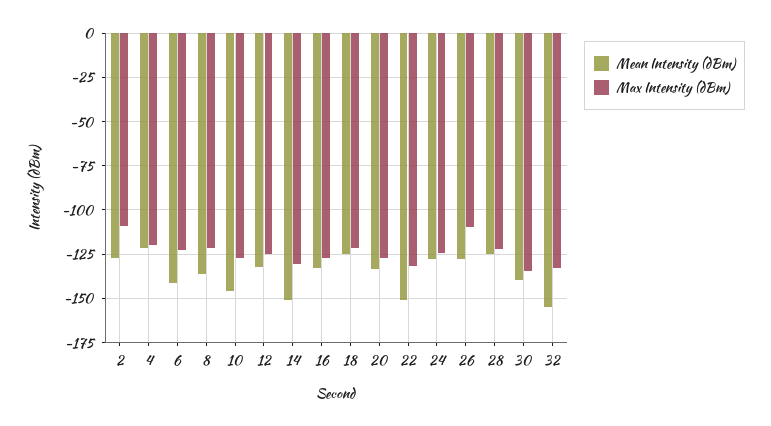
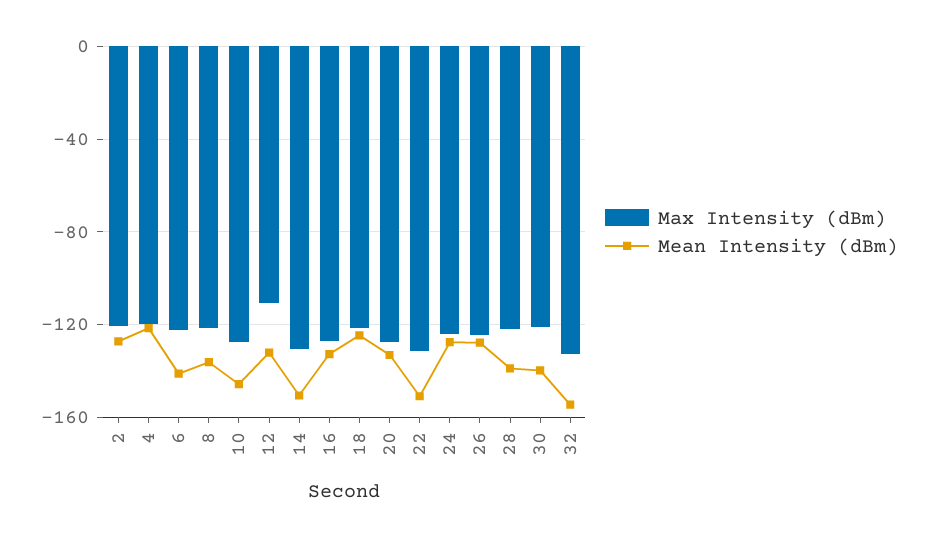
Max Intensity (dBm), 2: -110 -> -120
Max Intensity (dBm), 12: -125 -> -110
Max Intensity (dBm), 26: -110 -> -125
Mean Intensity (dBm), 28: -125 -> -140
Max Intensity (dBm), 30: -135 -> -120

